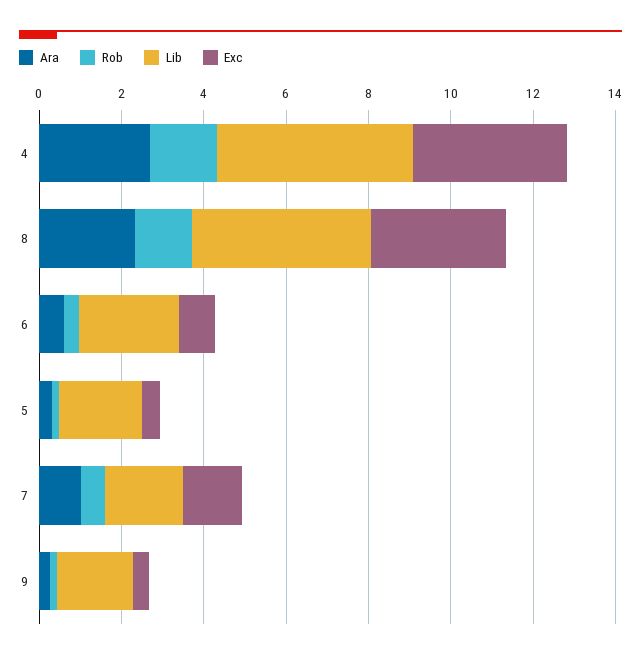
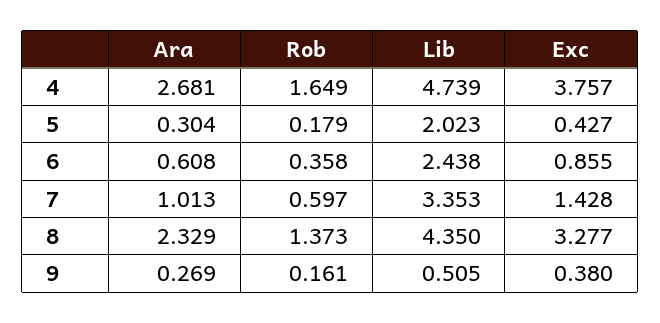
Lib, 7: 2 -> 3.353
Lib, 9: 2 -> 0.505

